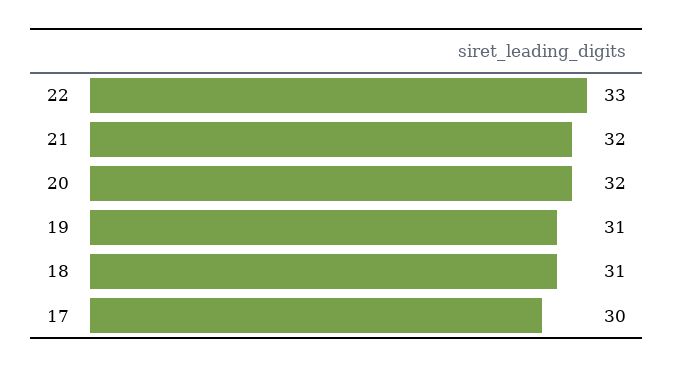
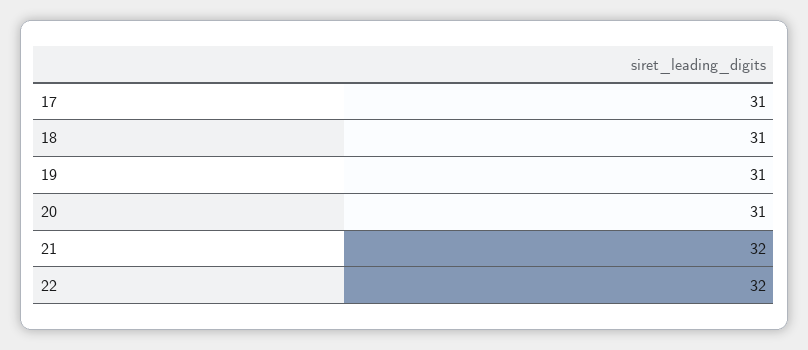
22: 33 -> 32
20: 32 -> 31
17: 30 -> 31

